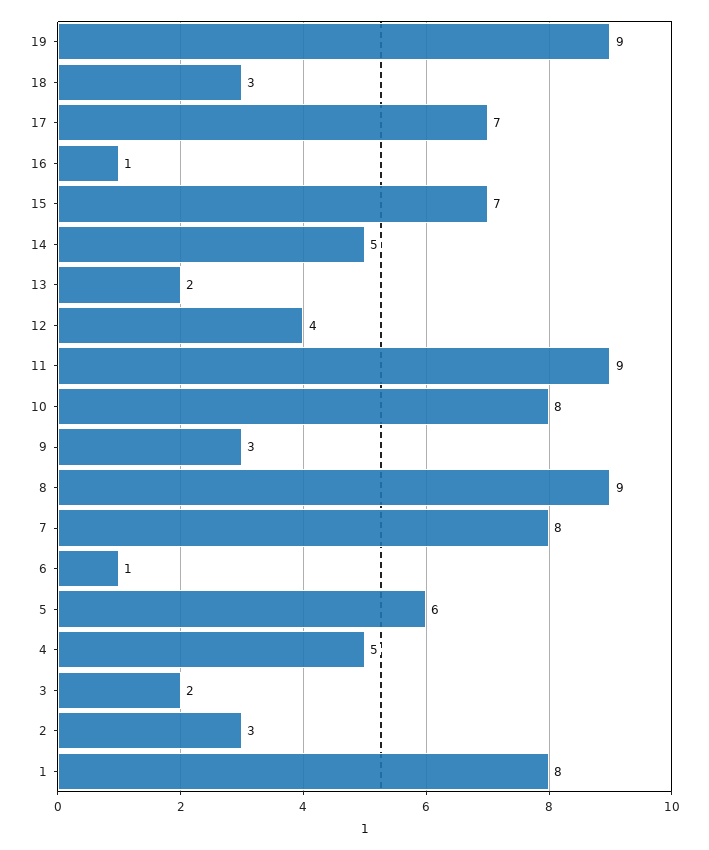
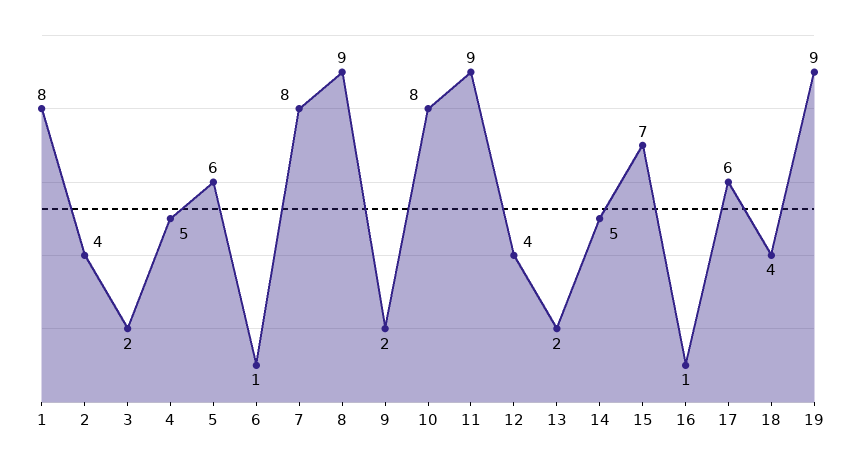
18: 3 -> 4
17: 7 -> 6
9: 3 -> 2
2: 3 -> 4

